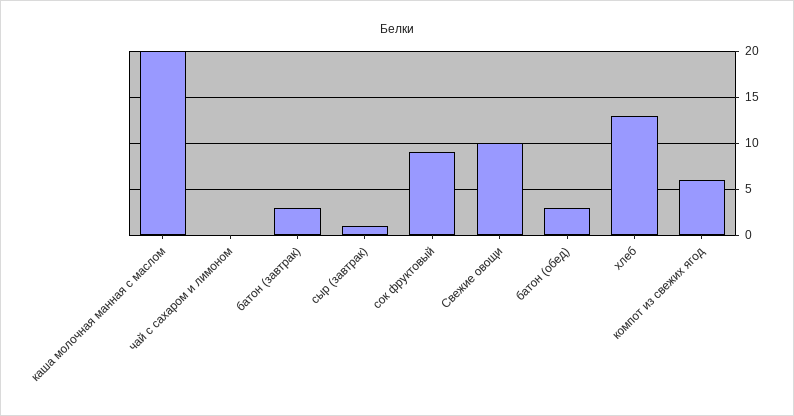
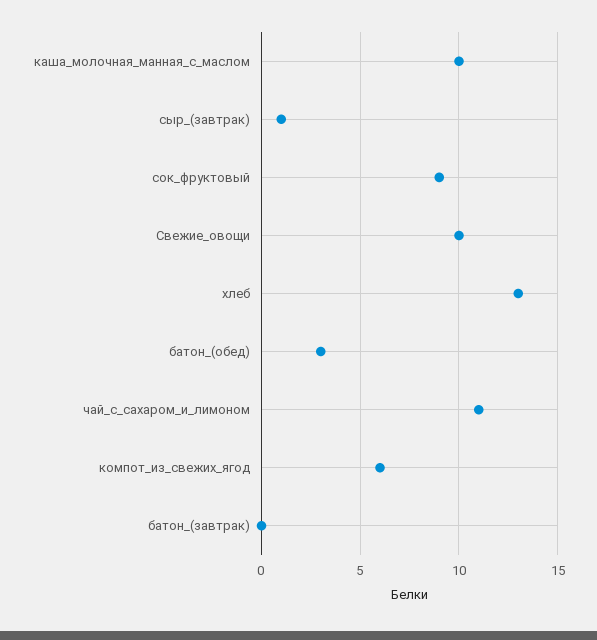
каша молочная манная с маслом: 20 -> 10
чай с сахаром и лимоном: 0 -> 11
батон (завтрак): 3 -> 0

